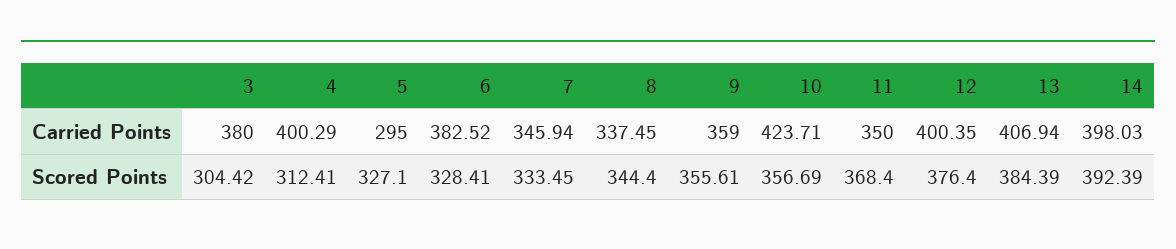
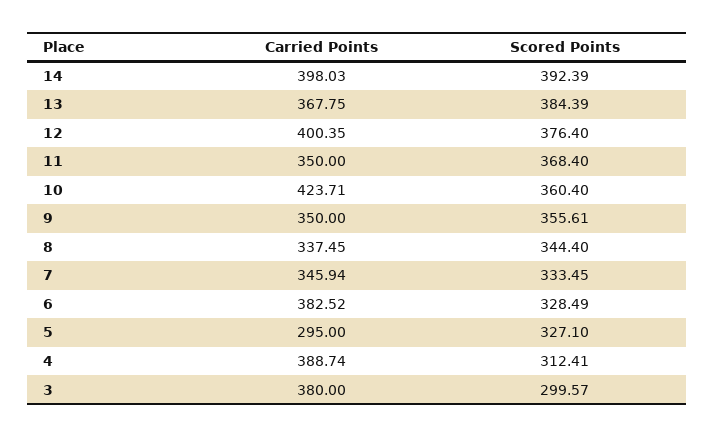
4, Carried Points: 400.29 -> 388.74
9, Carried Points: 359 -> 350
13, Carried Points: 406.94 -> 367.75
3, Scored Points: 304.42 -> 299.57
6, Scored Points: 328.41 -> 328.49
10, Scored Points: 356.69 -> 360.4

